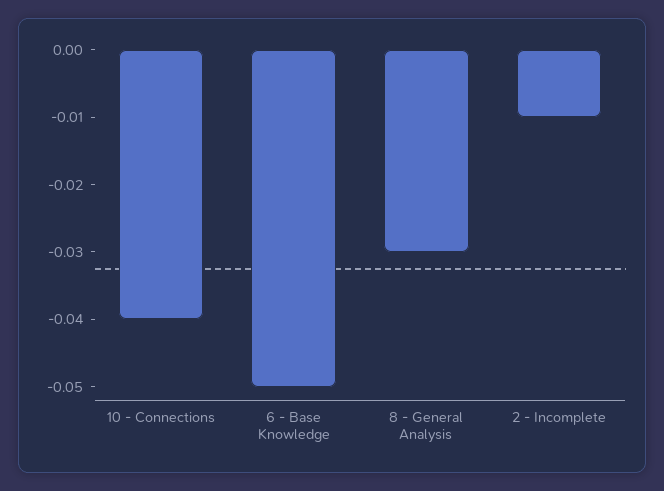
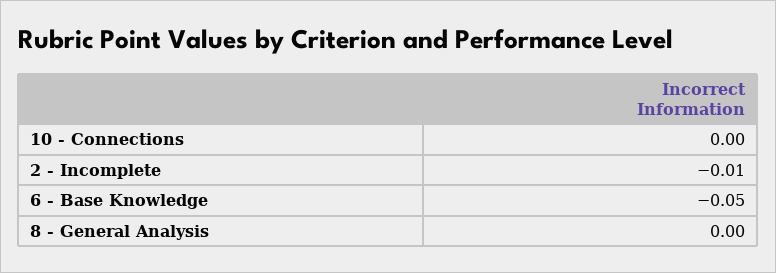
10 - Connections: -0.04 -> 0
8 - General Analysis: -0.03 -> 0

